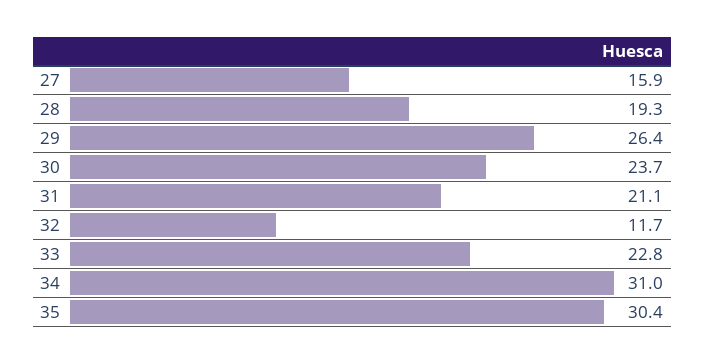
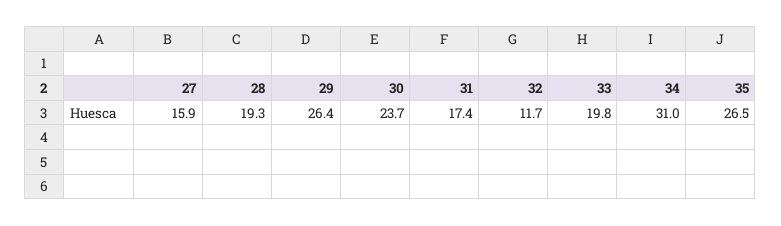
31: 21.1 -> 17.4
33: 22.8 -> 19.8
35: 30.4 -> 26.5

